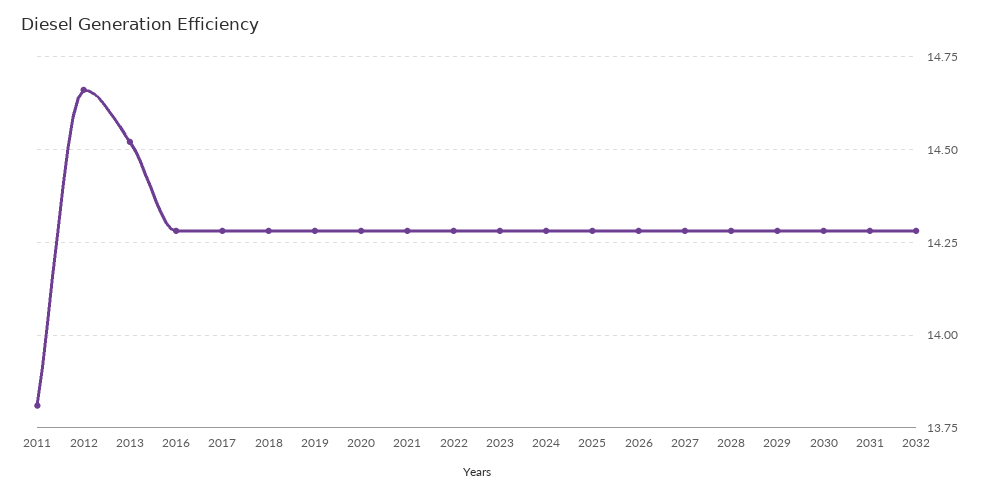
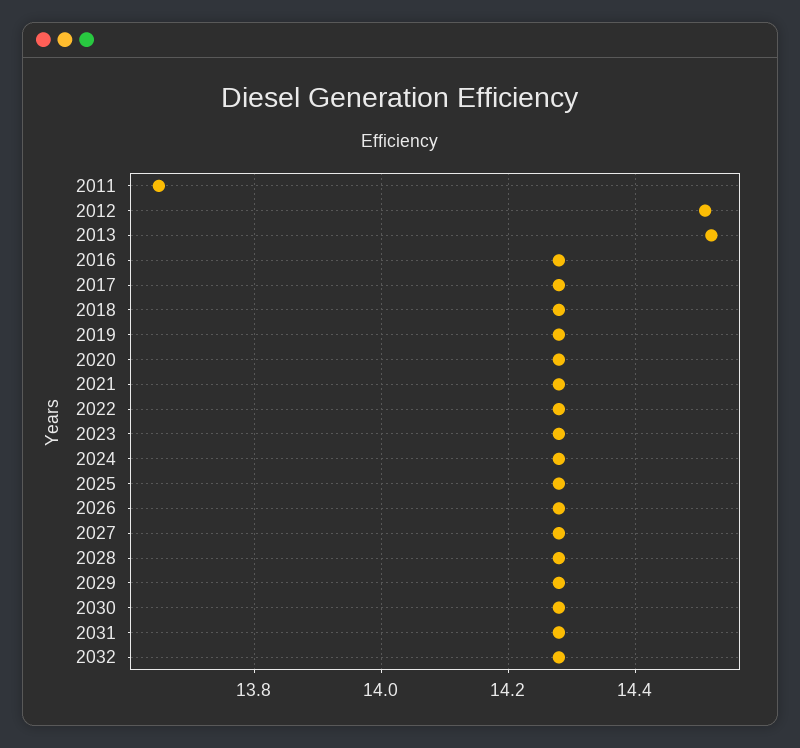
2011: 13.8 -> 13.65
2012: 14.65 -> 14.5

